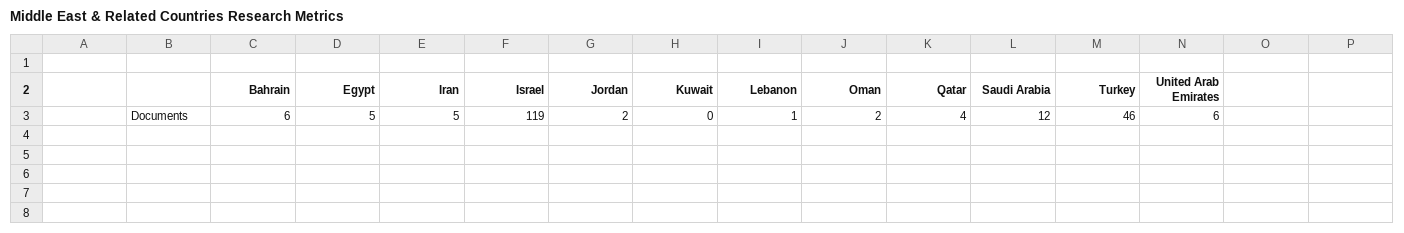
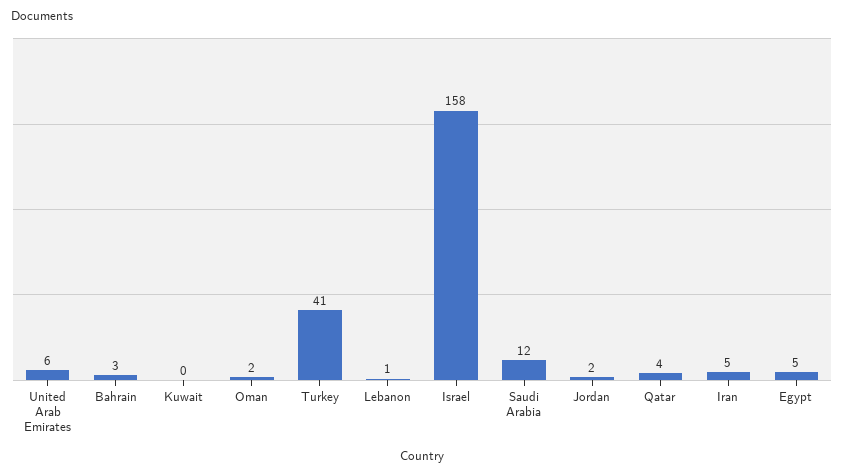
Bahrain: 6 -> 3
Israel: 119 -> 158
Turkey: 46 -> 41

